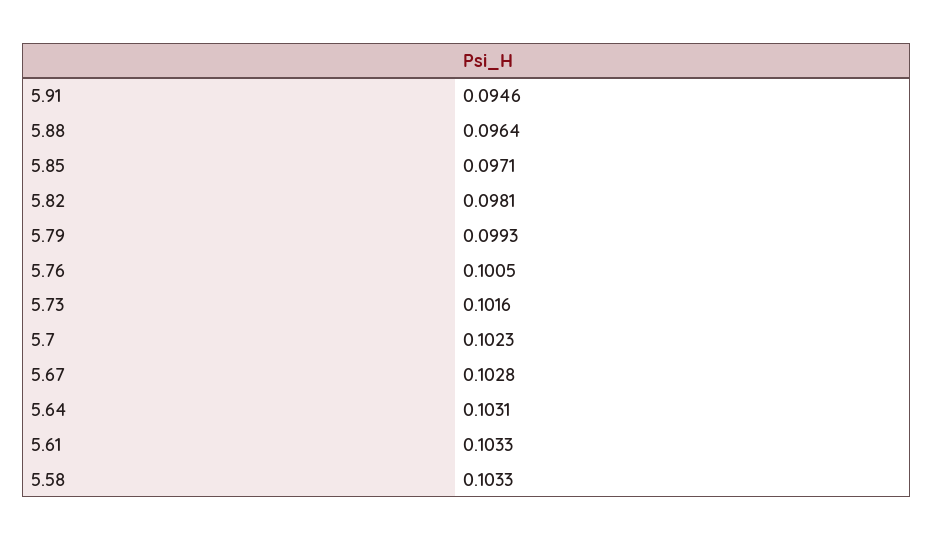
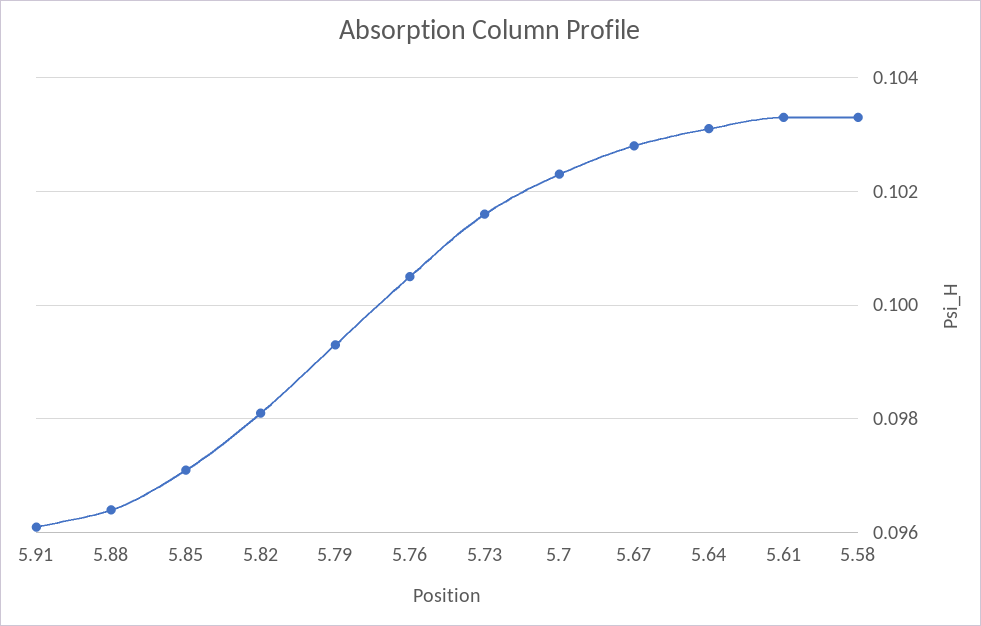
5.91: 0.0946 -> 0.096

